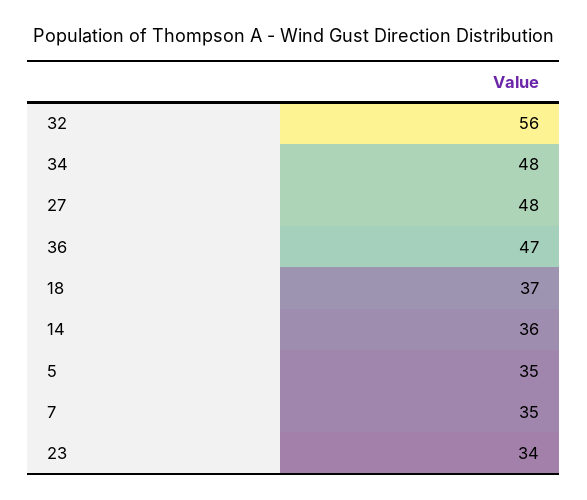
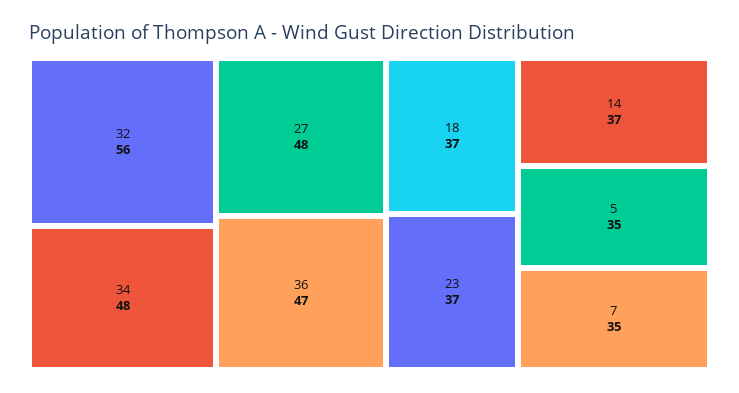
14: 36 -> 37
23: 34 -> 37

